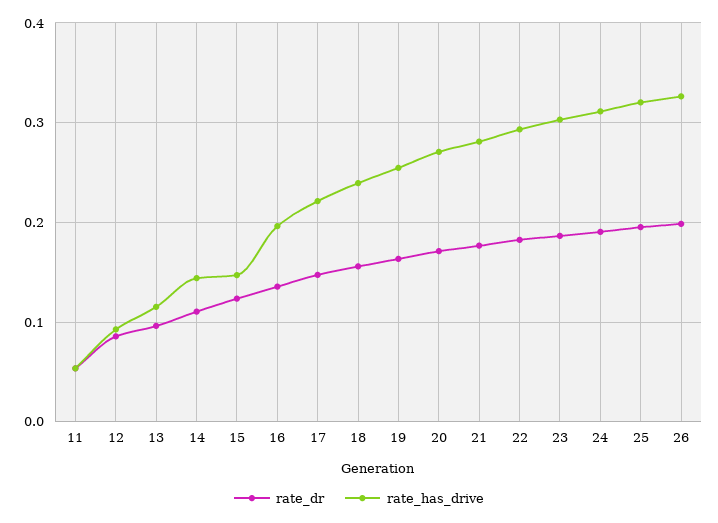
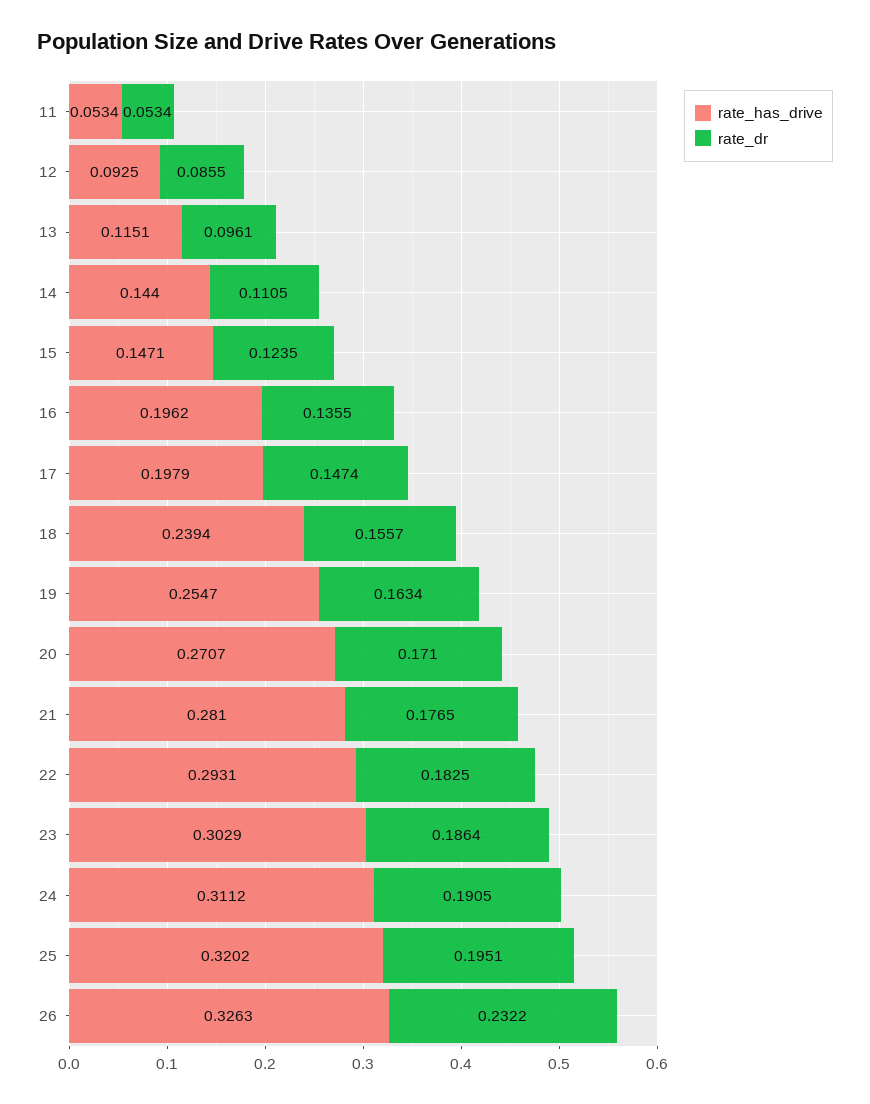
rate_has_drive, 17: 0.22 -> 0.1979
rate_dr, 26: 0.2 -> 0.2322

